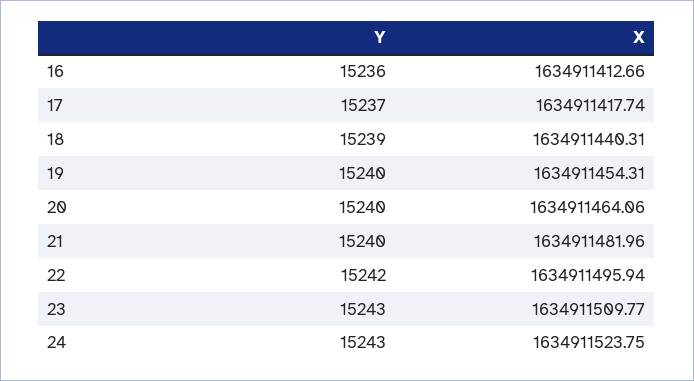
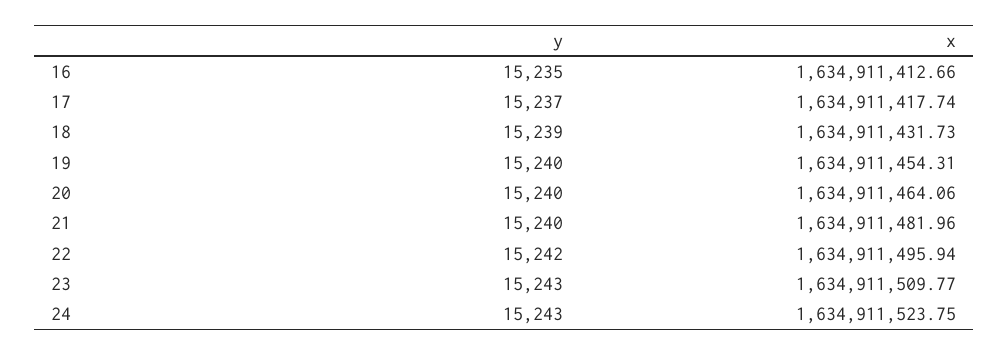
Y, 16: 15236 -> 15235
X, 18: 1634911440.31 -> 1634911431.73

